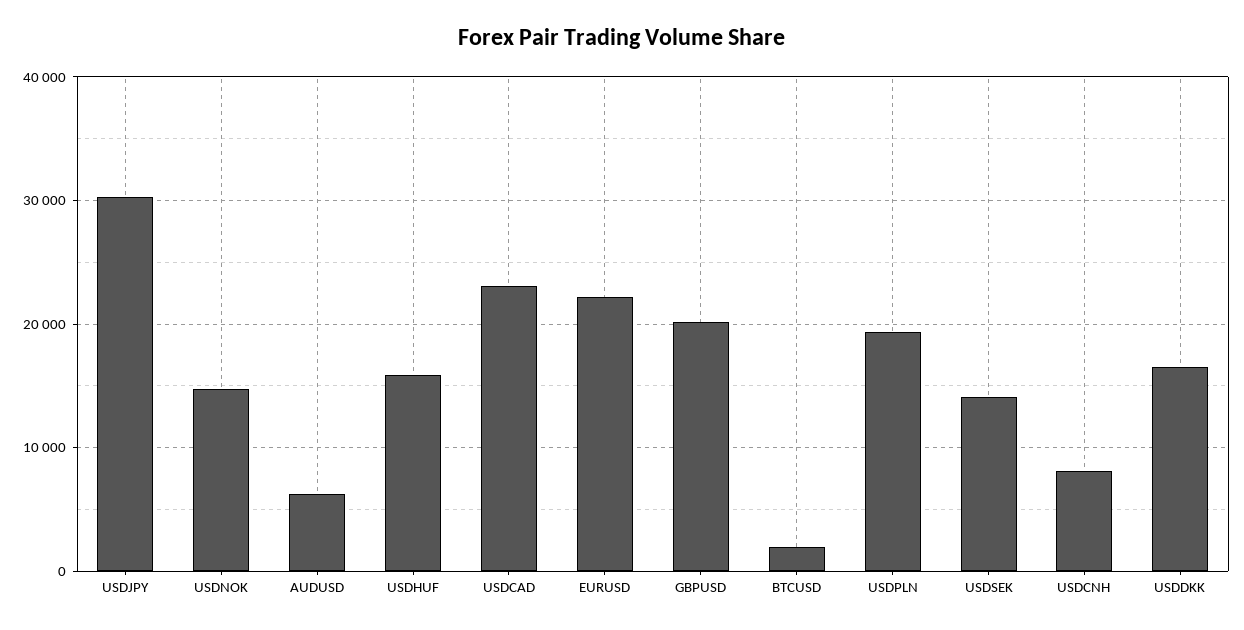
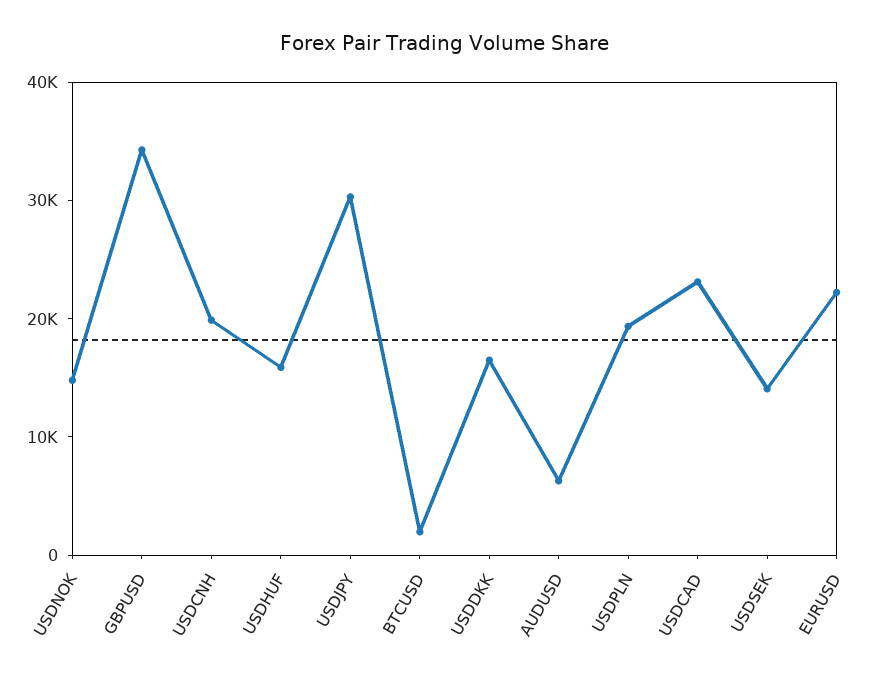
GBPUSD: 20000 -> 34000
USDCNH: 8000 -> 20000

